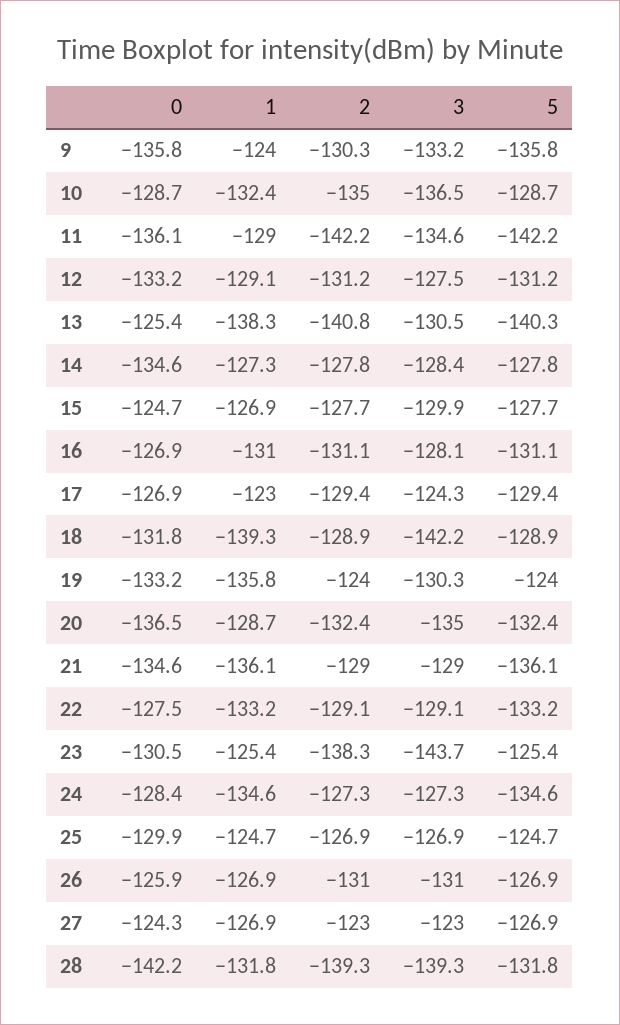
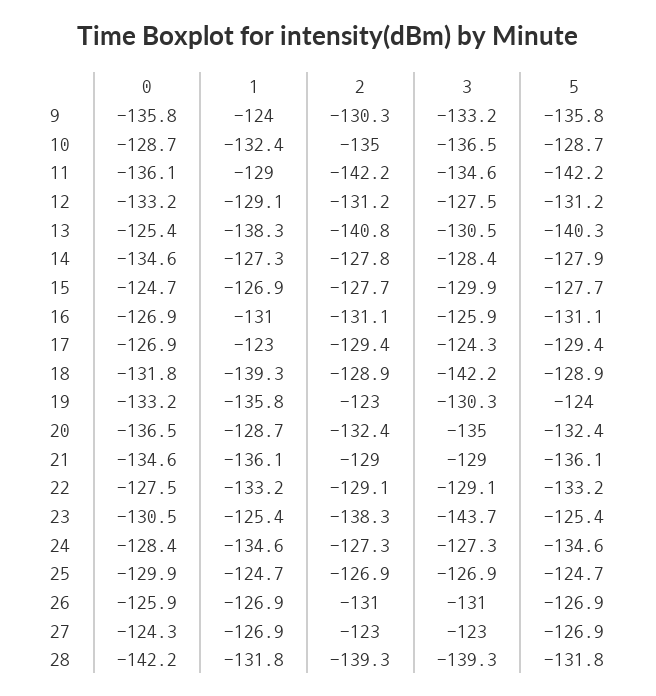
5, 14: -127.8 -> -127.9
3, 16: -128.1 -> -125.9
2, 19: -124 -> -123

